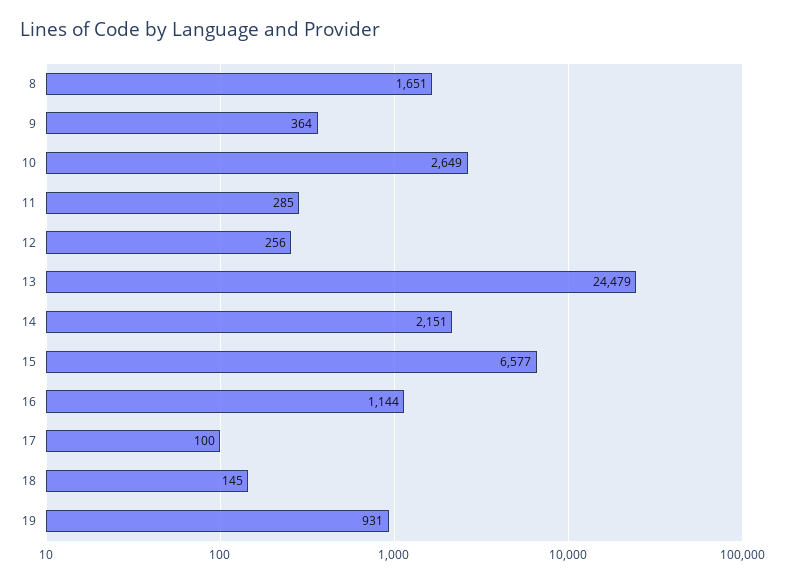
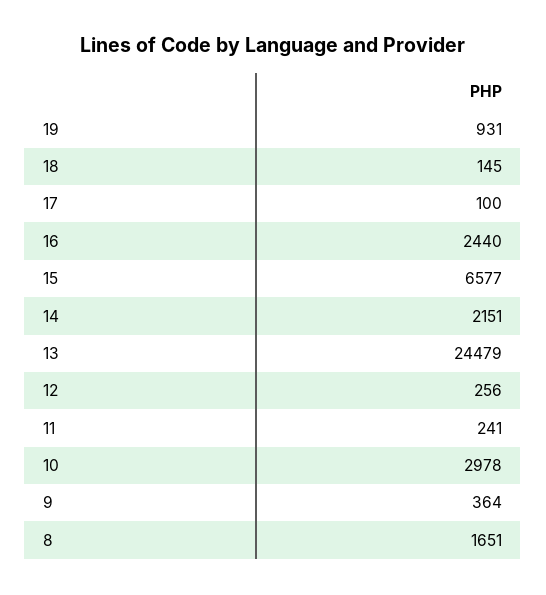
10: 2649 -> 2978
11: 285 -> 241
16: 1144 -> 2440

